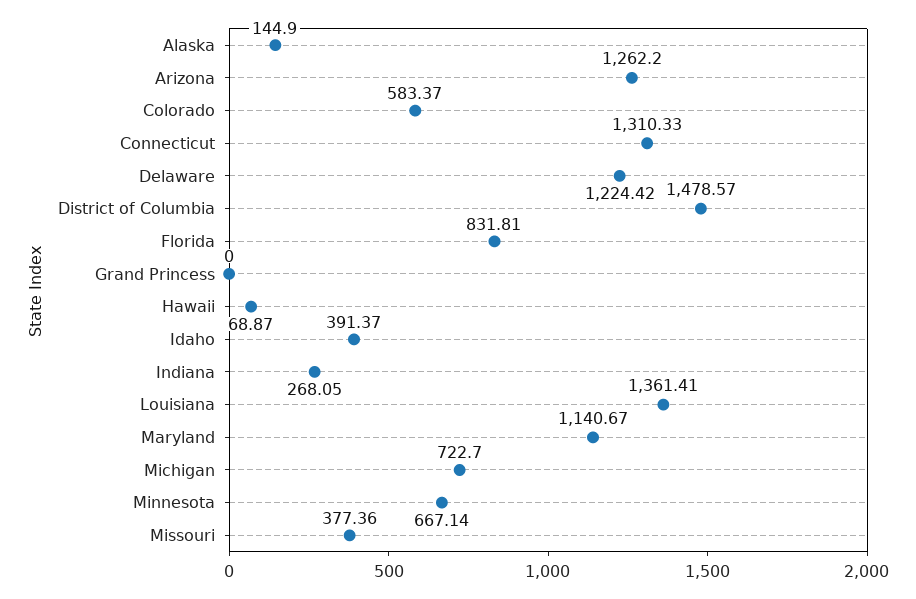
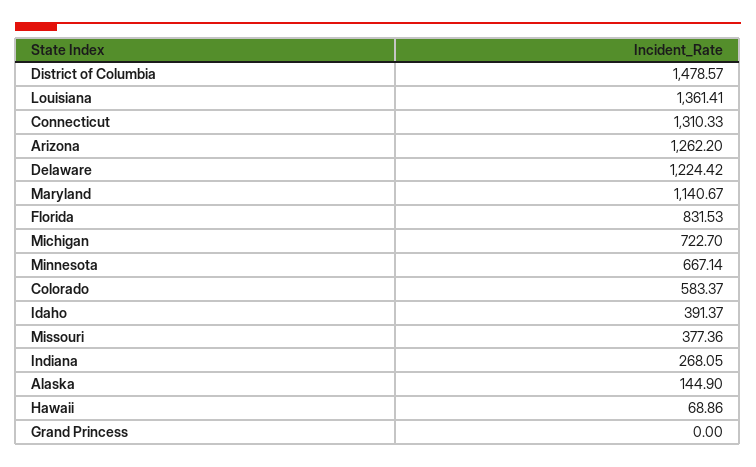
Florida: 831.81 -> 831.53
Hawaii: 68.87 -> 68.86

